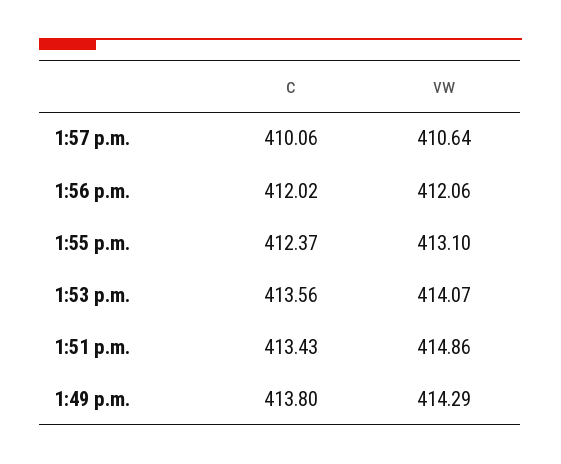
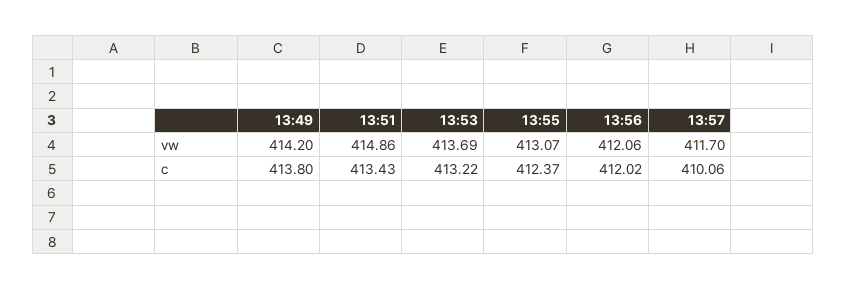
vw, 1:57 p.m.: 410.64 -> 411.7
vw, 1:55 p.m.: 413.1 -> 413.07
c, 1:53 p.m.: 413.56 -> 413.22
vw, 1:53 p.m.: 414.07 -> 413.69
vw, 1:49 p.m.: 414.29 -> 414.2

